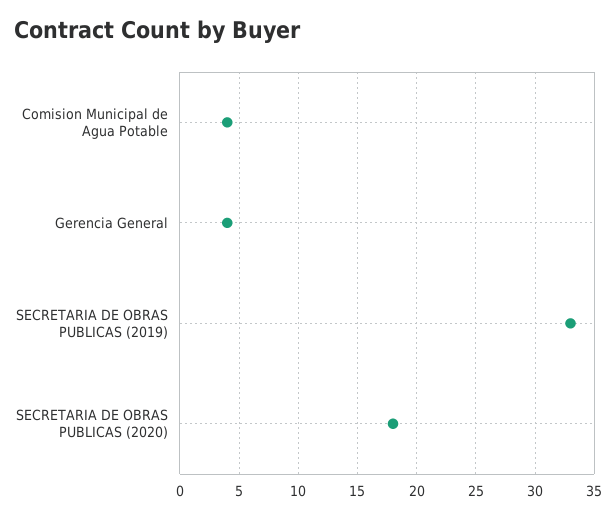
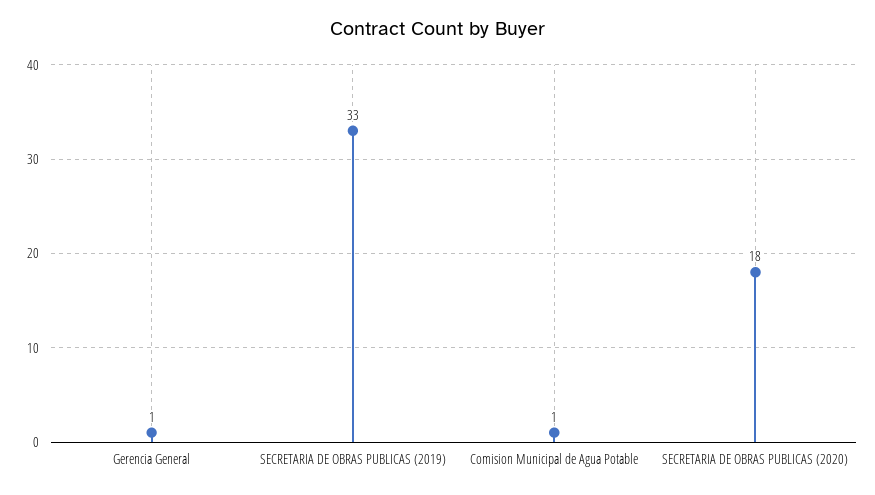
Comision Municipal de Agua Potable: 4 -> 1
Gerencia General: 4 -> 1

